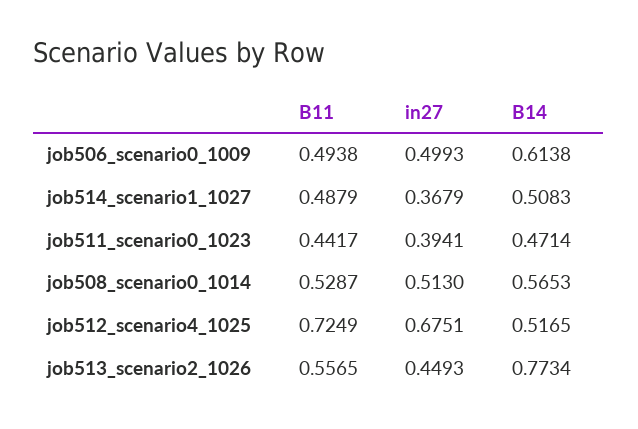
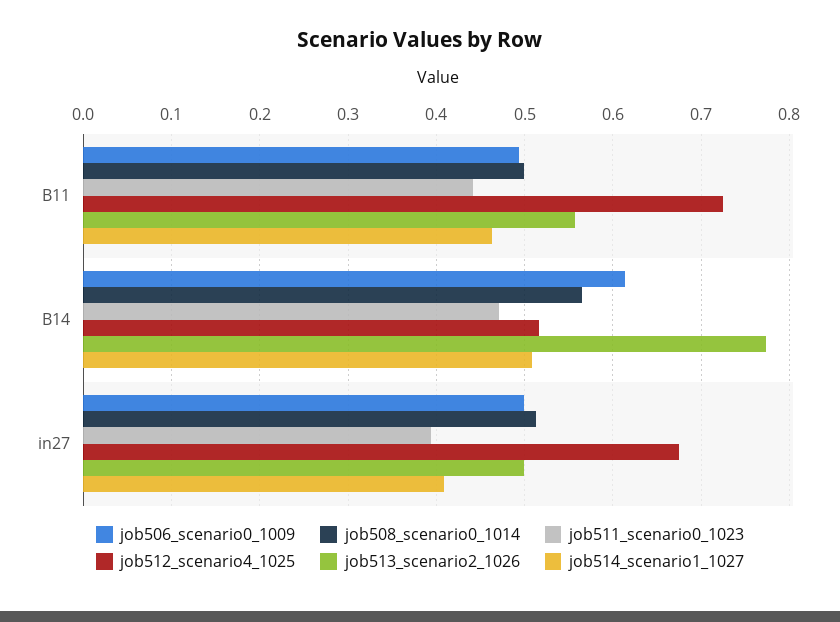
job514_scenario1_1027, B11: 0.4879 -> 0.46
job514_scenario1_1027, in27: 0.3679 -> 0.41
job508_scenario0_1014, B11: 0.5287 -> 0.5
job513_scenario2_1026, in27: 0.4493 -> 0.5

